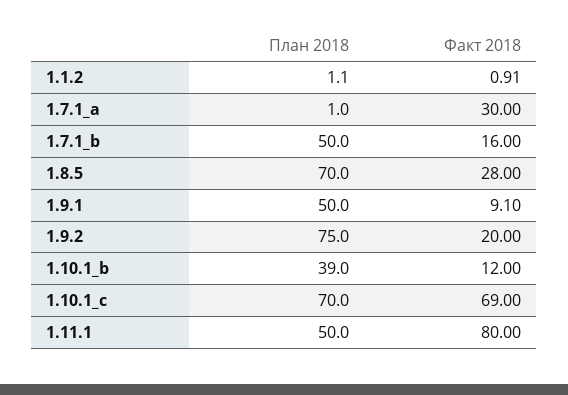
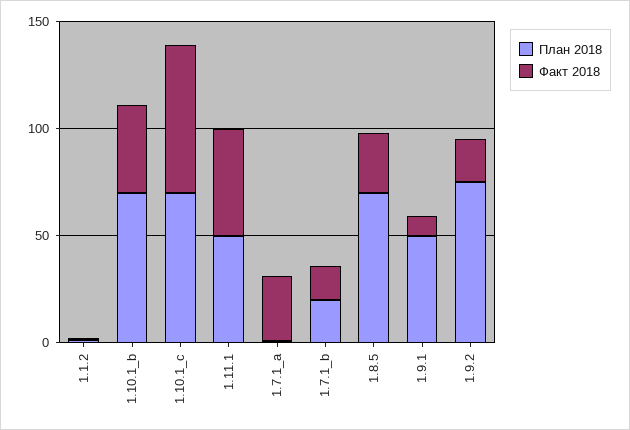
План 2018, 1.7.1_b: 50 -> 20
План 2018, 1.10.1_b: 39 -> 70
Факт 2018, 1.10.1_b: 12 -> 40
Факт 2018, 1.11.1: 80 -> 50

